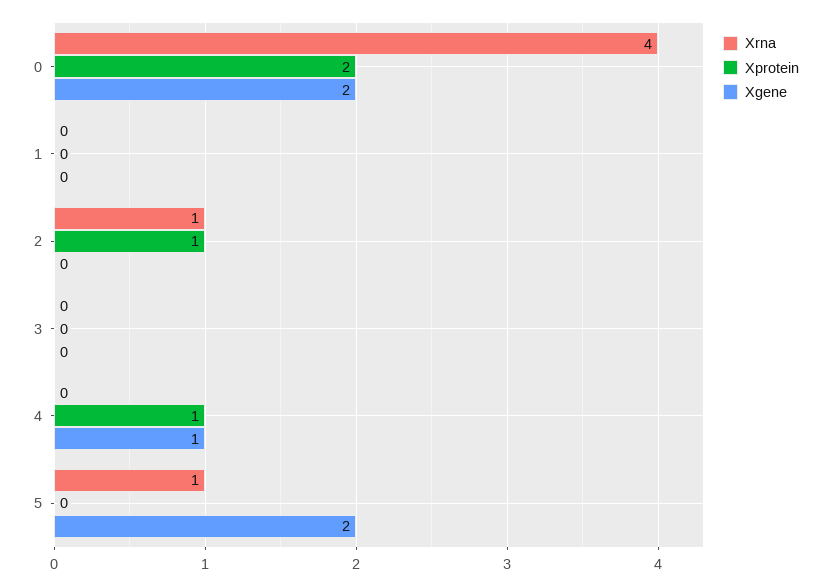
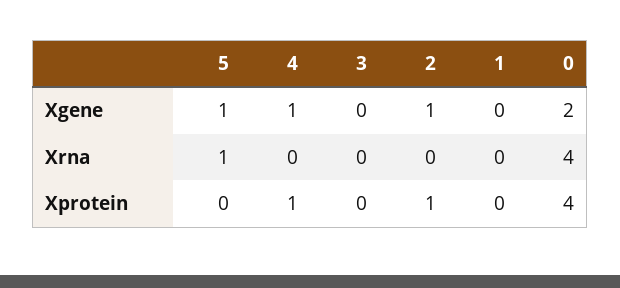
Xprotein, 0: 2 -> 4
Xrna, 2: 1 -> 0
Xgene, 2: 0 -> 1
Xgene, 5: 2 -> 1

